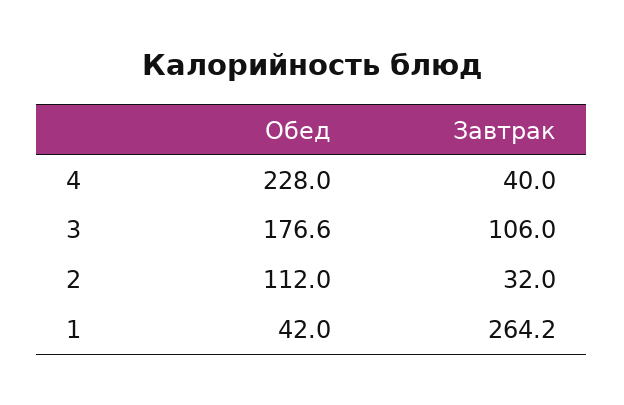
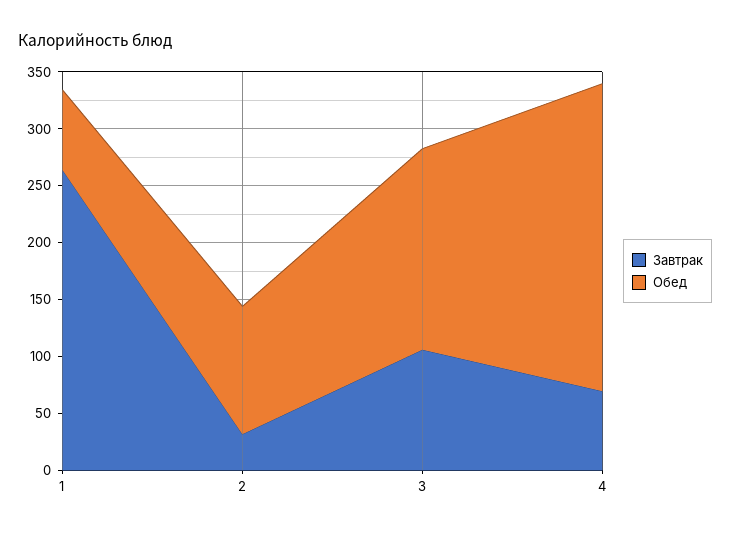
Обед, 4: 228 -> 270
Завтрак, 4: 40 -> 70
Обед, 1: 42 -> 70

